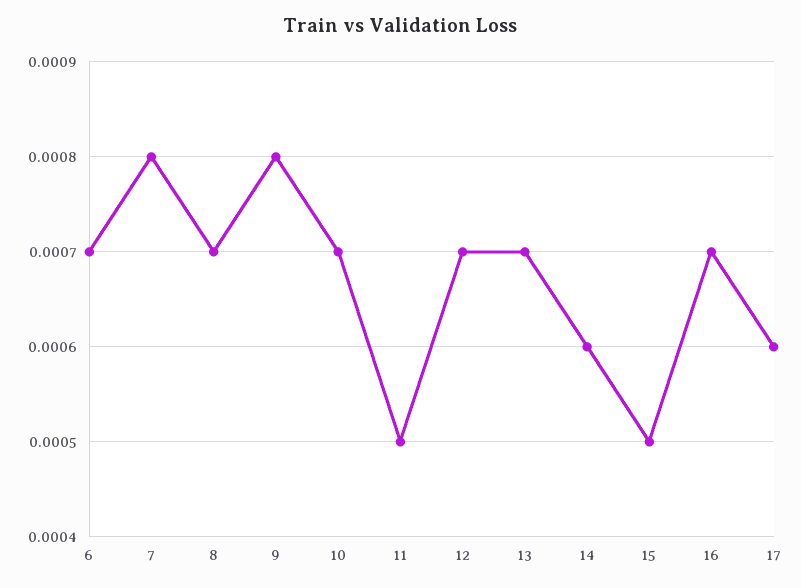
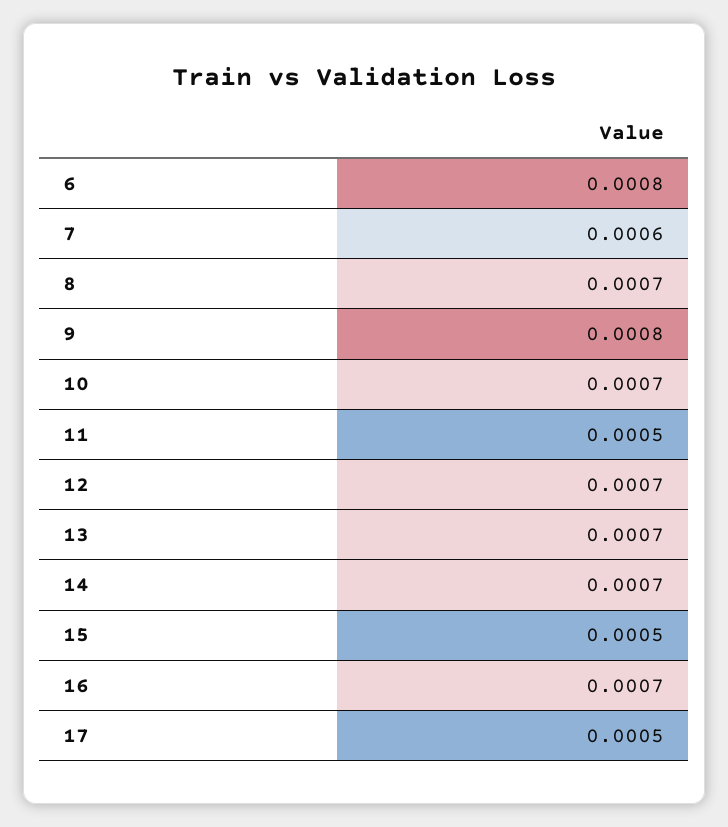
6: 0.0007 -> 0.0008
7: 0.0008 -> 0.0006
14: 0.0006 -> 0.0007
17: 0.0006 -> 0.0005

